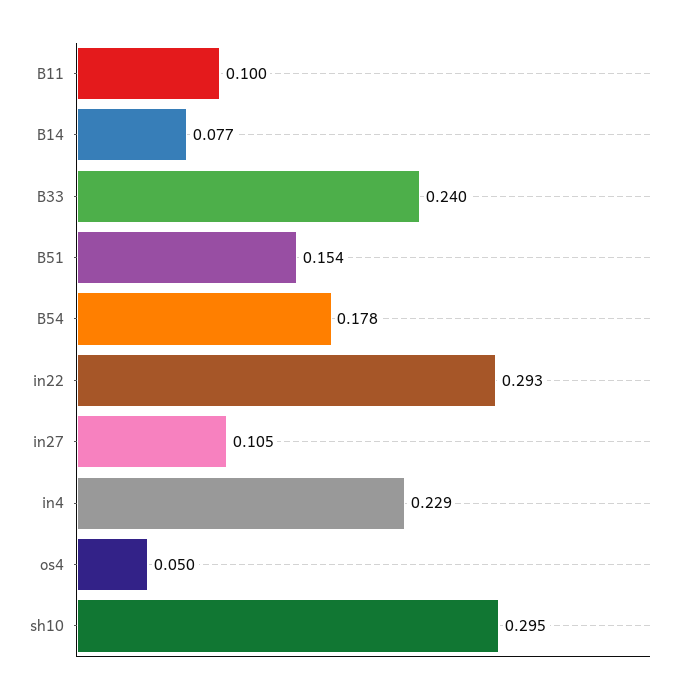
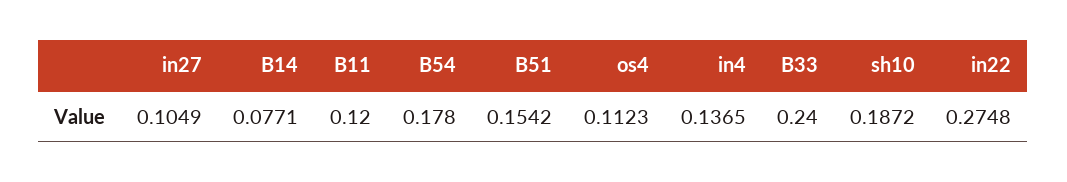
B11: 0.1 -> 0.12
in22: 0.293 -> 0.2748
in4: 0.229 -> 0.1365
os4: 0.05 -> 0.1123
sh10: 0.295 -> 0.1872

